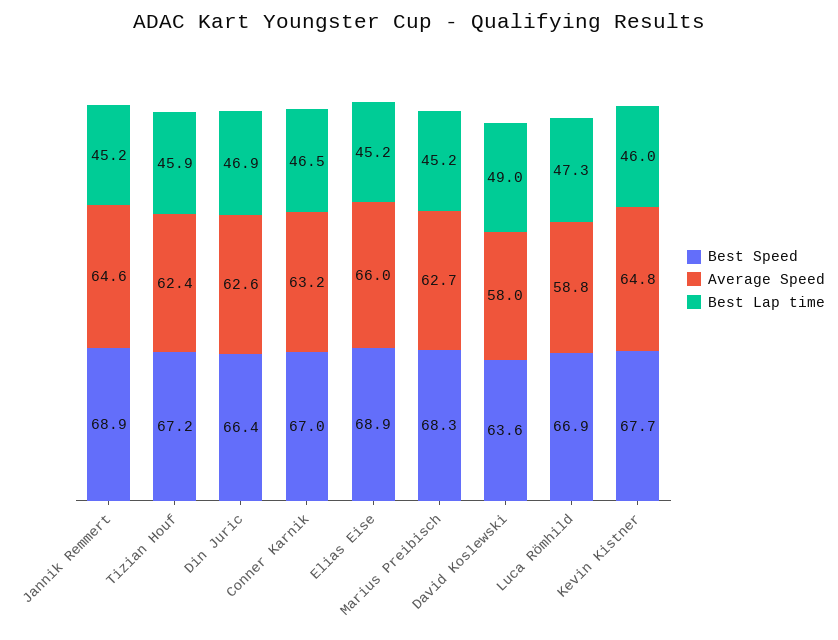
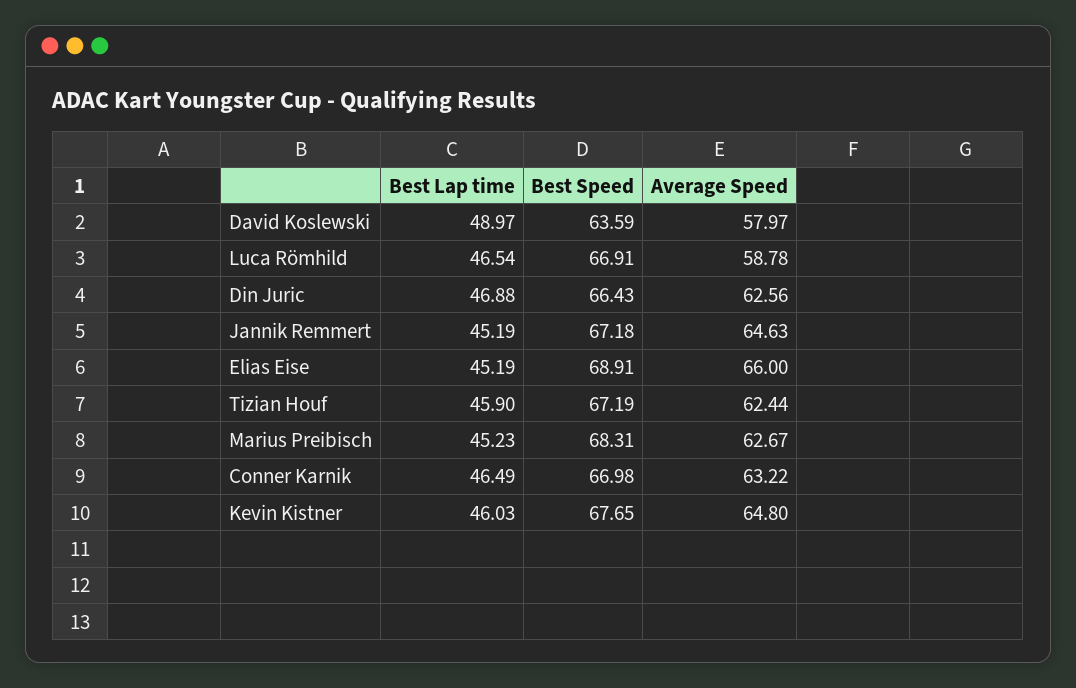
Best Speed, Jannik Remmert: 68.9 -> 67.18
Best Lap time, Luca Römhild: 47.3 -> 46.54

